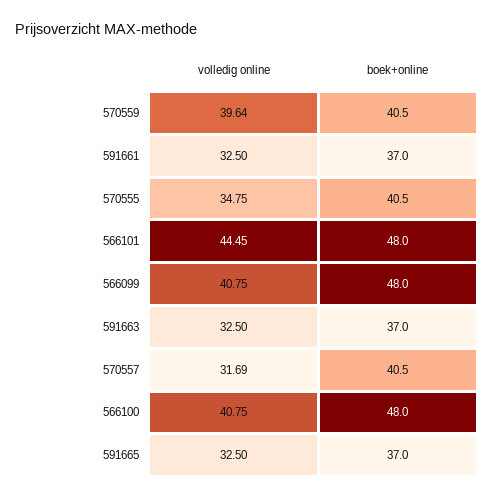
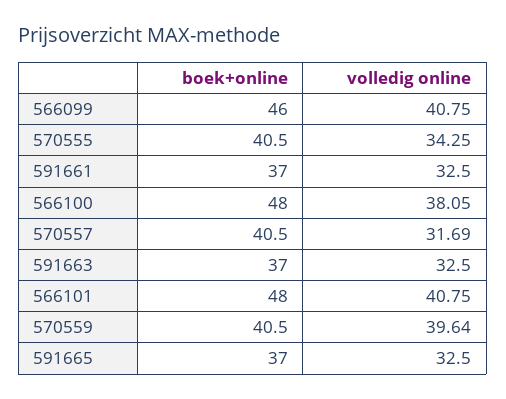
volledig online, 570555: 34.75 -> 34.25
volledig online, 566101: 44.45 -> 40.75
boek+online, 566099: 48 -> 46
volledig online, 566100: 40.75 -> 38.05

